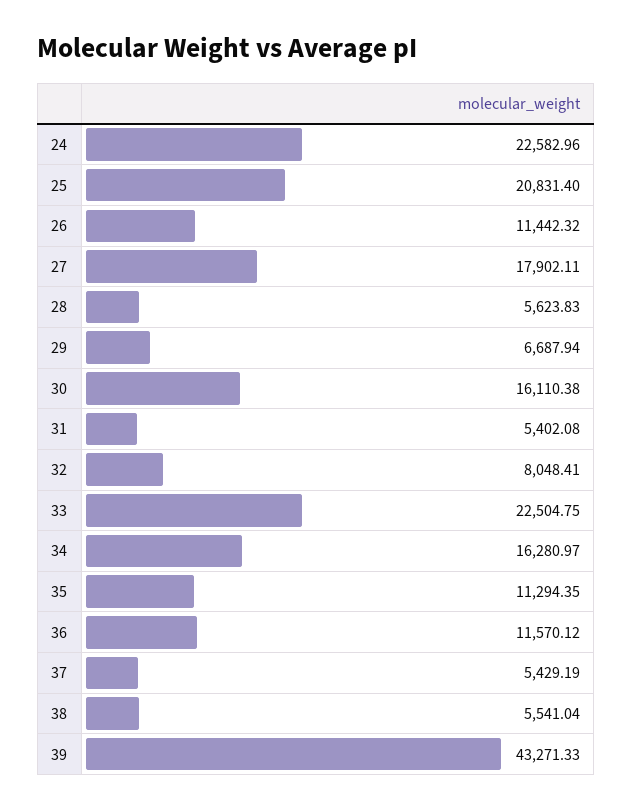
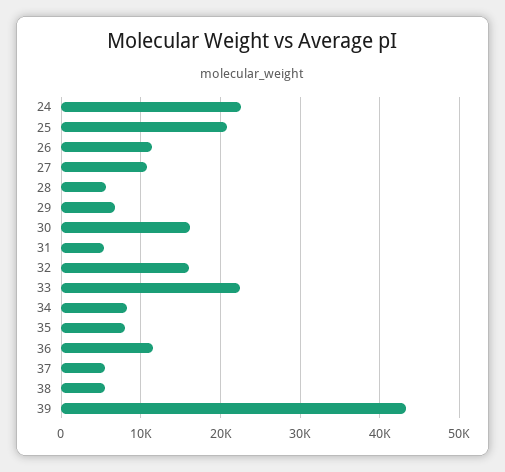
27: 17902.11 -> 11000
32: 8048.41 -> 16000
34: 16280.97 -> 8000
35: 11294.35 -> 8000

